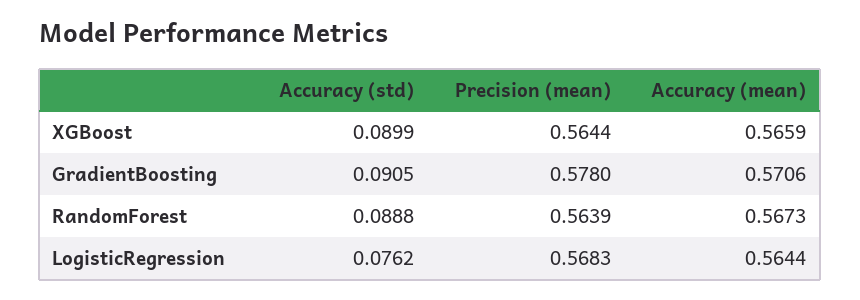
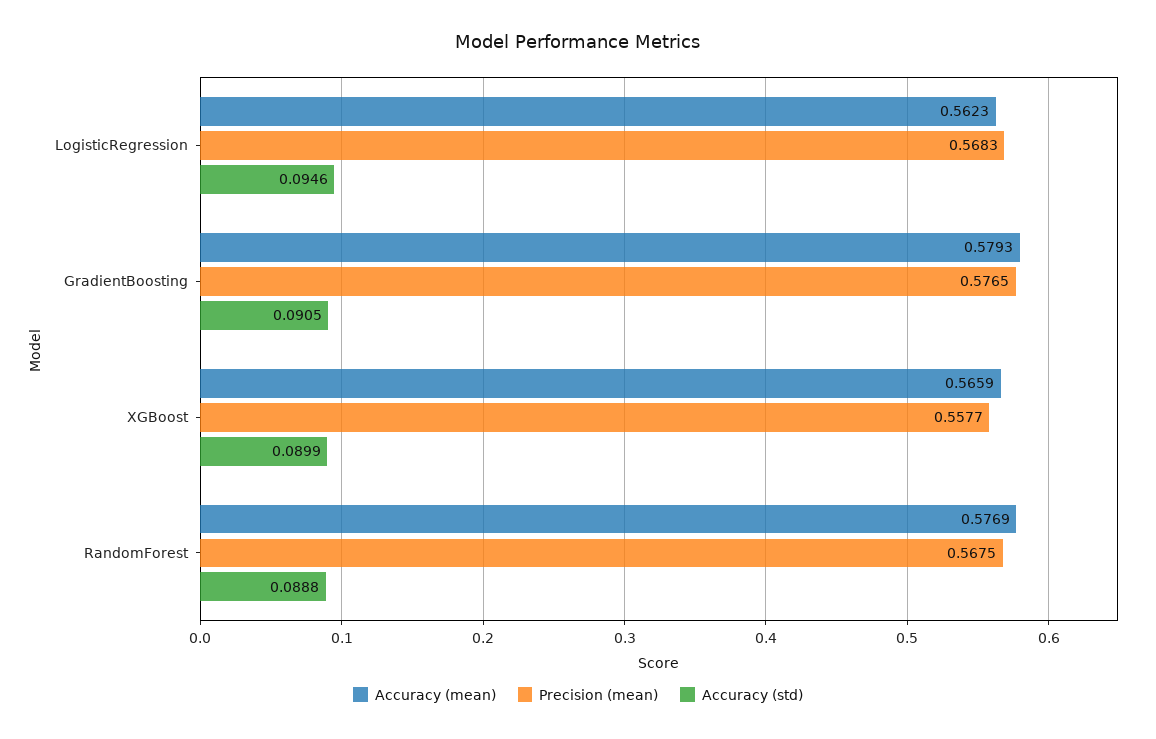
Precision (mean), XGBoost: 0.5644 -> 0.5577
Precision (mean), GradientBoosting: 0.578 -> 0.5765
Accuracy (mean), GradientBoosting: 0.5706 -> 0.5793
Precision (mean), RandomForest: 0.5639 -> 0.5675
Accuracy (mean), RandomForest: 0.5673 -> 0.5769
Accuracy (std), LogisticRegression: 0.0762 -> 0.0946
Accuracy (mean), LogisticRegression: 0.5644 -> 0.5623

